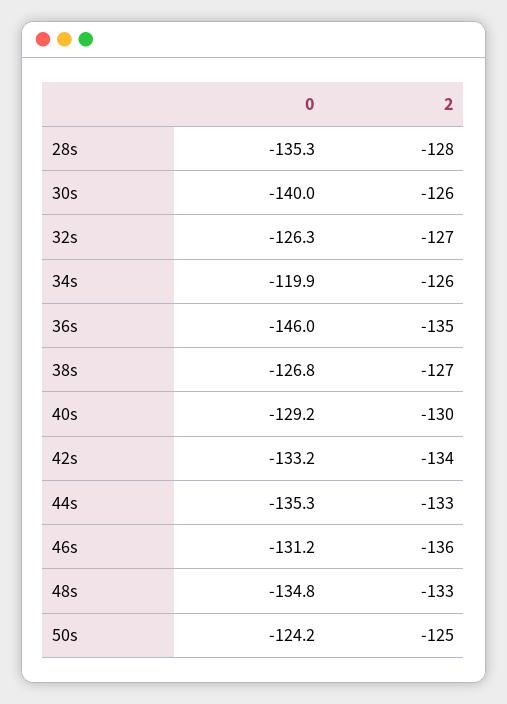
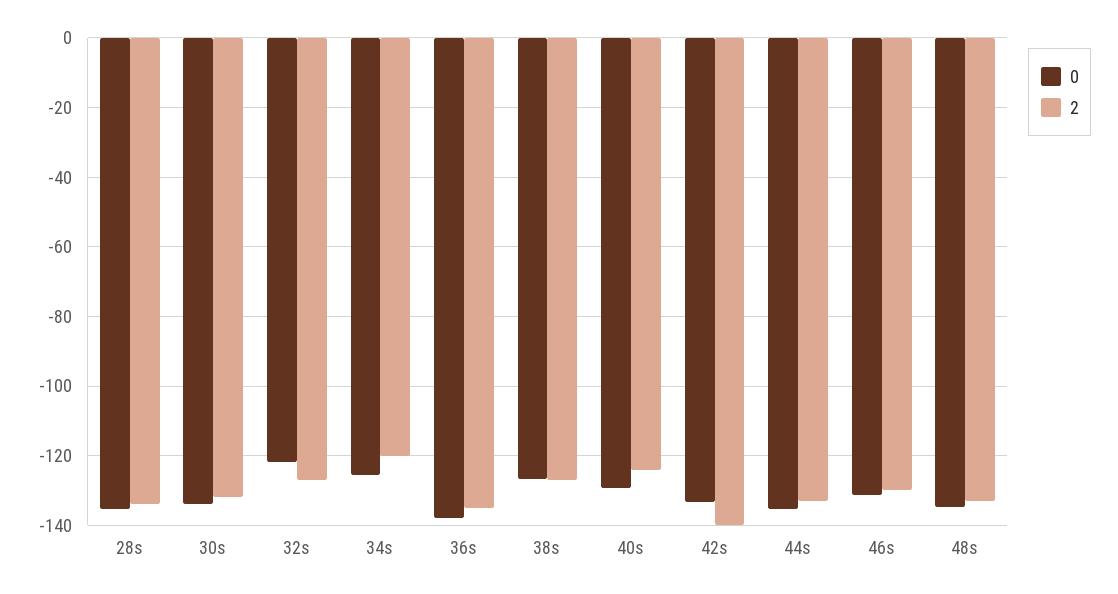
2, 28s: -128 -> -134
0, 30s: -140 -> -134
2, 30s: -126 -> -132
0, 32s: -126.3 -> -122
0, 34s: -119.9 -> -126
2, 34s: -126 -> -120
0, 36s: -146 -> -138
2, 40s: -130 -> -124
2, 42s: -134 -> -140
2, 46s: -136 -> -130
0, 50s: -124.2 -> none
2, 50s: -125 -> none

